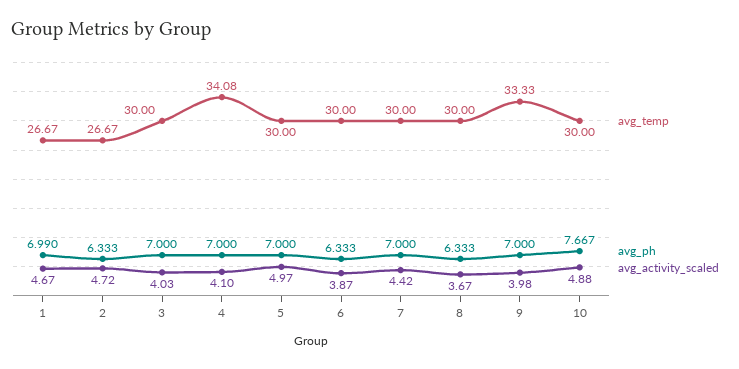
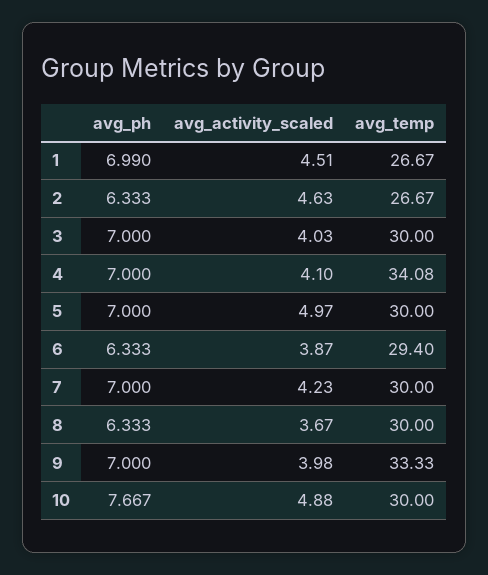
avg_activity_scaled, 1: 4.67 -> 4.51
avg_activity_scaled, 2: 4.72 -> 4.63
avg_temp, 6: 30 -> 29.4
avg_activity_scaled, 7: 4.42 -> 4.23

